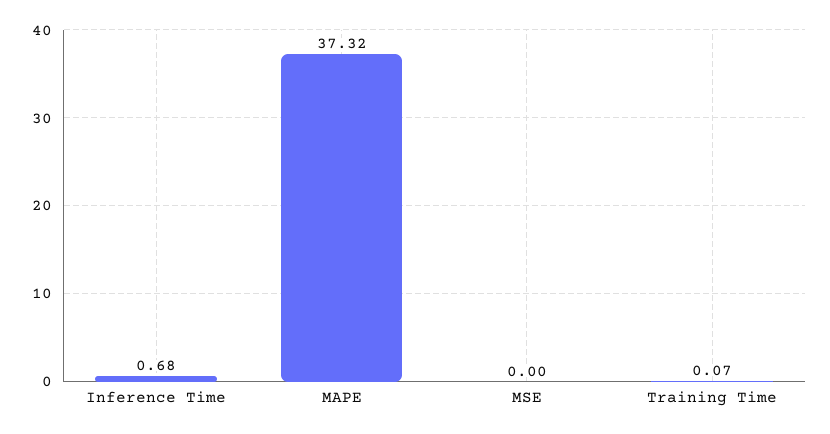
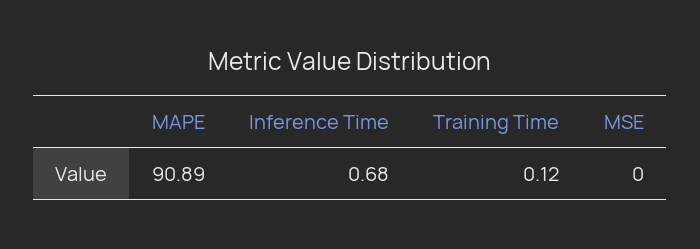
MAPE: 37.32 -> 90.89
Training Time: 0.07 -> 0.12

